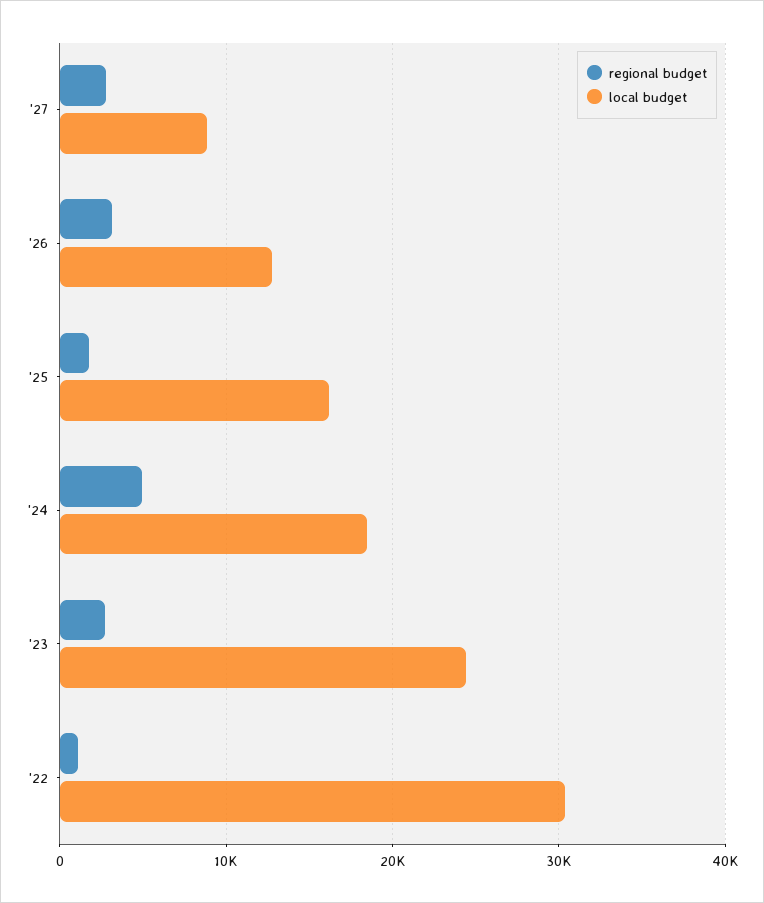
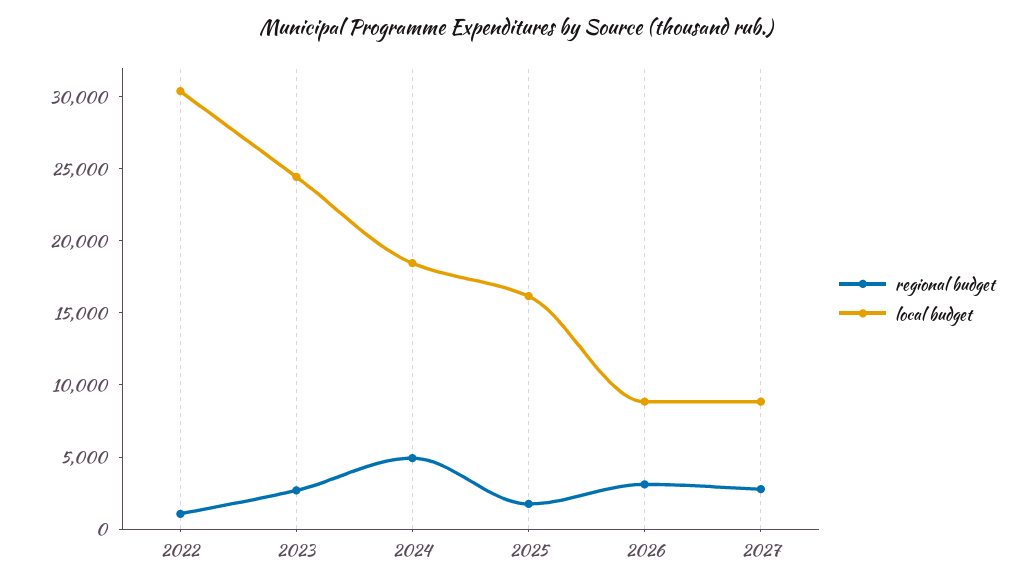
local budget, '26: 13000 -> 9000

